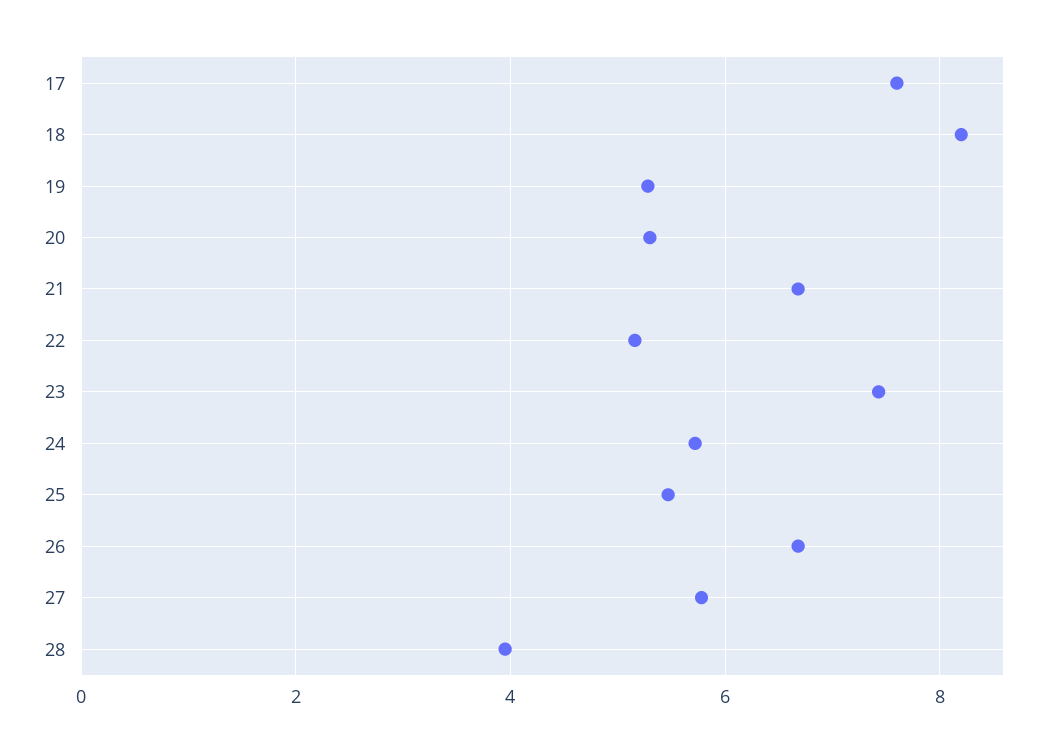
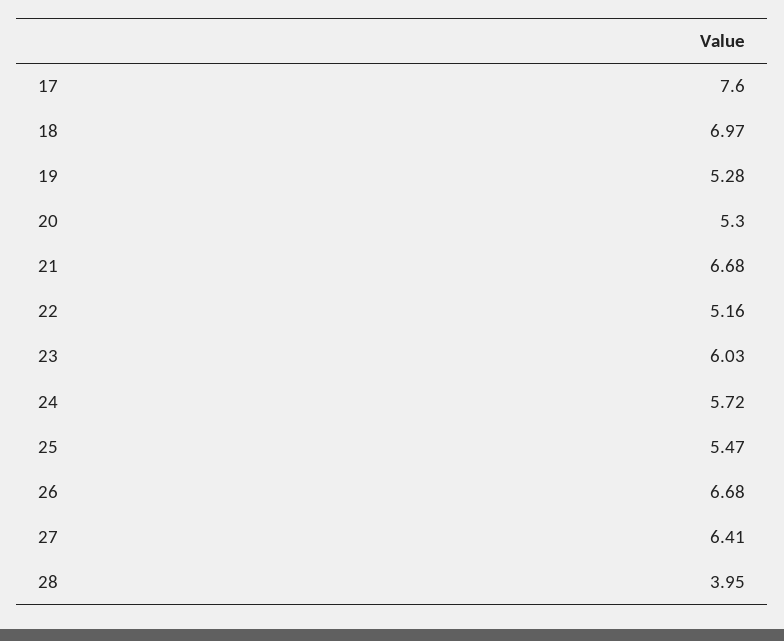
18: 8.2 -> 6.97
23: 7.4 -> 6.03
27: 5.8 -> 6.41

